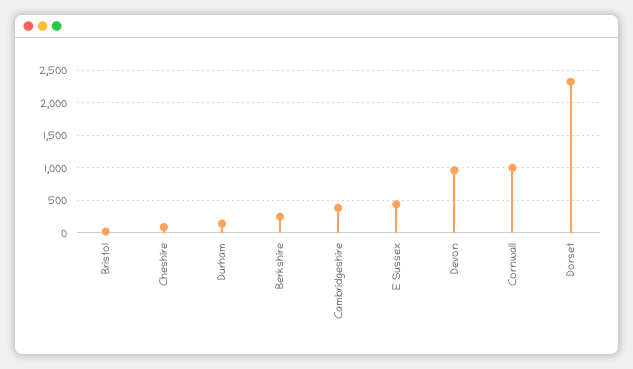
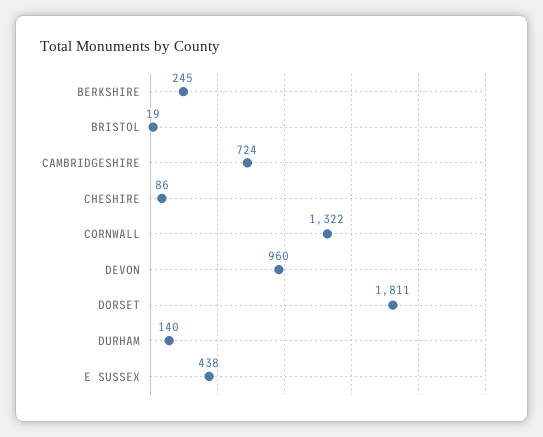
Cambridgeshire: 400 -> 724
Cornwall: 1000 -> 1322
Dorset: 2300 -> 1811

